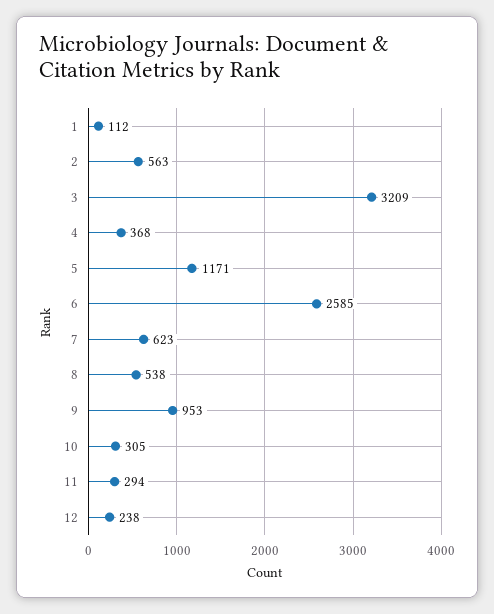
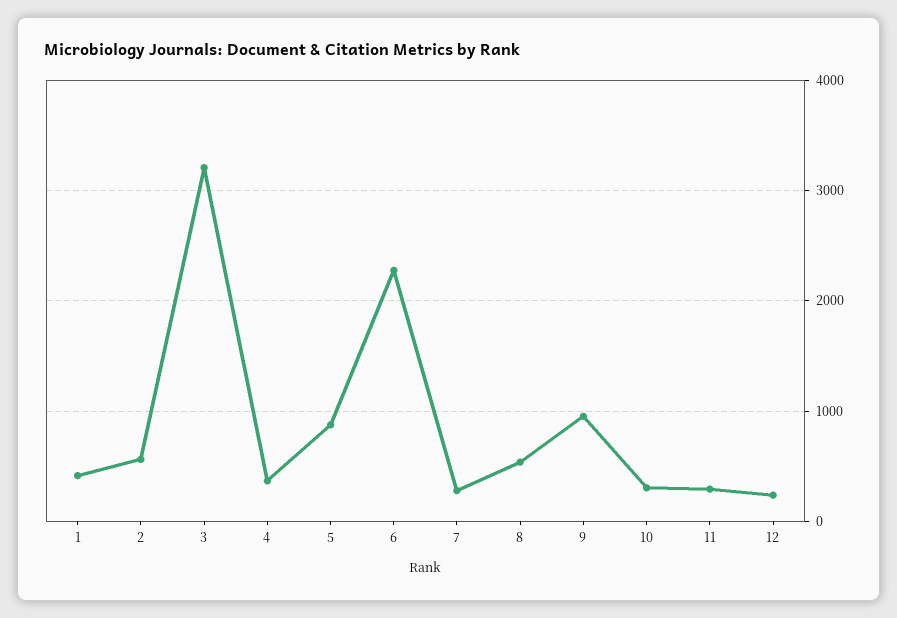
1: 112 -> 400
5: 1171 -> 900
6: 2585 -> 2300
7: 623 -> 300

